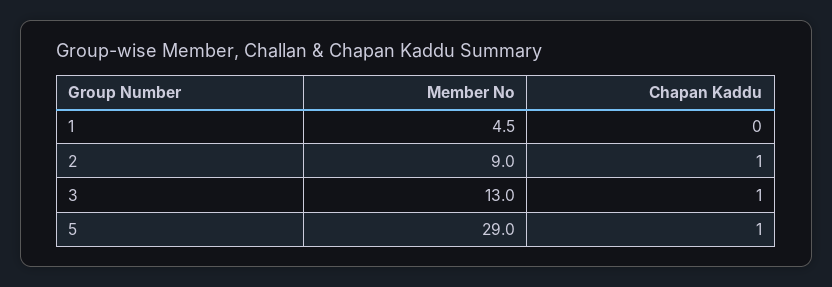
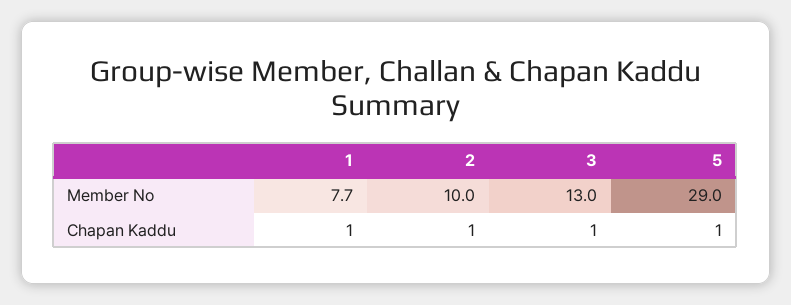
Member No, 1: 4.5 -> 7.7
Chapan Kaddu, 1: 0 -> 1
Member No, 2: 9 -> 10

